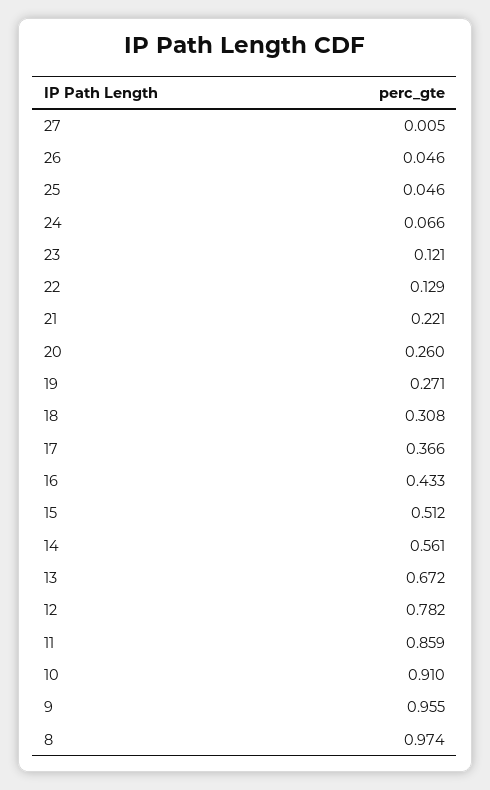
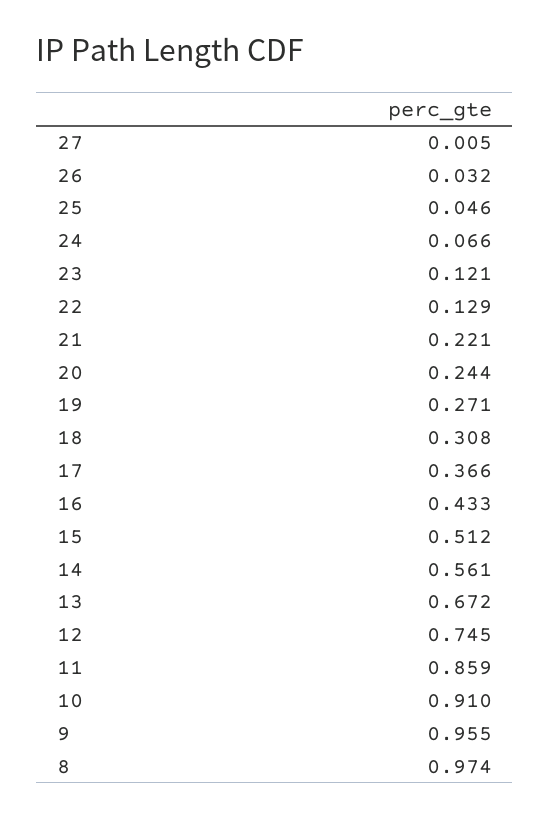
26: 0.046 -> 0.032
20: 0.26 -> 0.244
12: 0.782 -> 0.745

